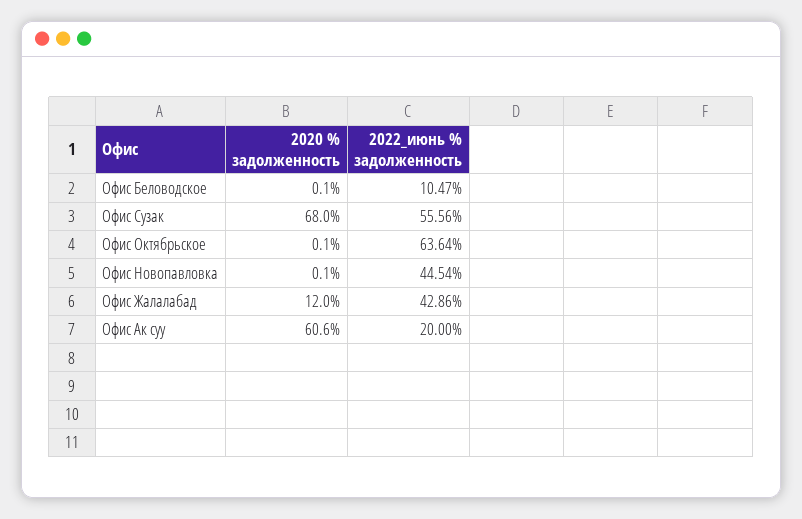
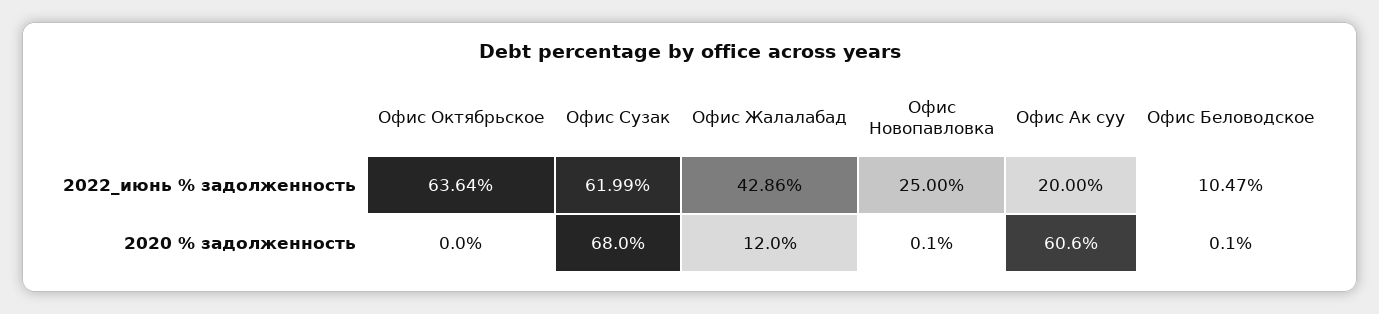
2022_июнь % задолженность, Офис Сузак: 55.56 -> 61.99
2020 % задолженность, Офис Октябрьское: 0.1 -> 0
2022_июнь % задолженность, Офис Новопавловка: 44.54 -> 25

